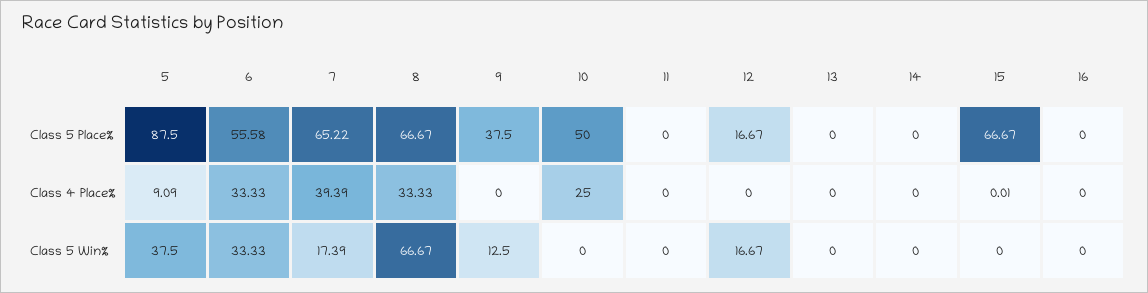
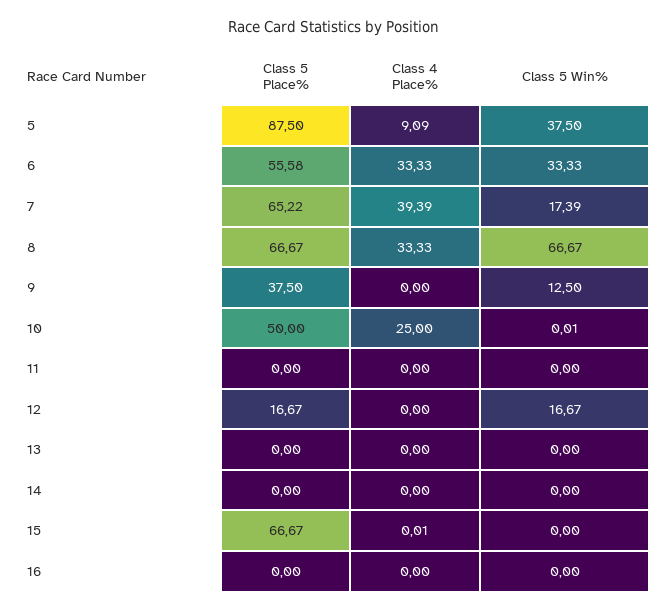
10, Class 5 Win%: 0 -> 0.01

